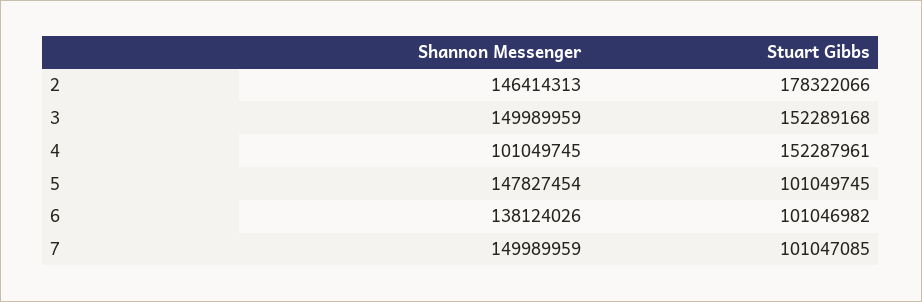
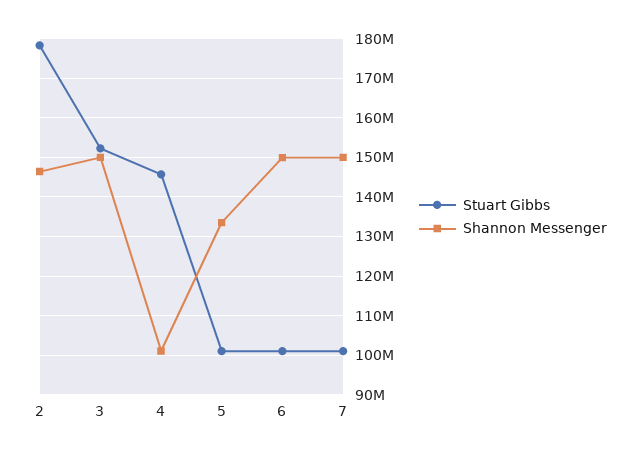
Stuart Gibbs, 4: 152287961 -> 146000000
Shannon Messenger, 5: 147827454 -> 134000000
Shannon Messenger, 6: 138124026 -> 150000000

